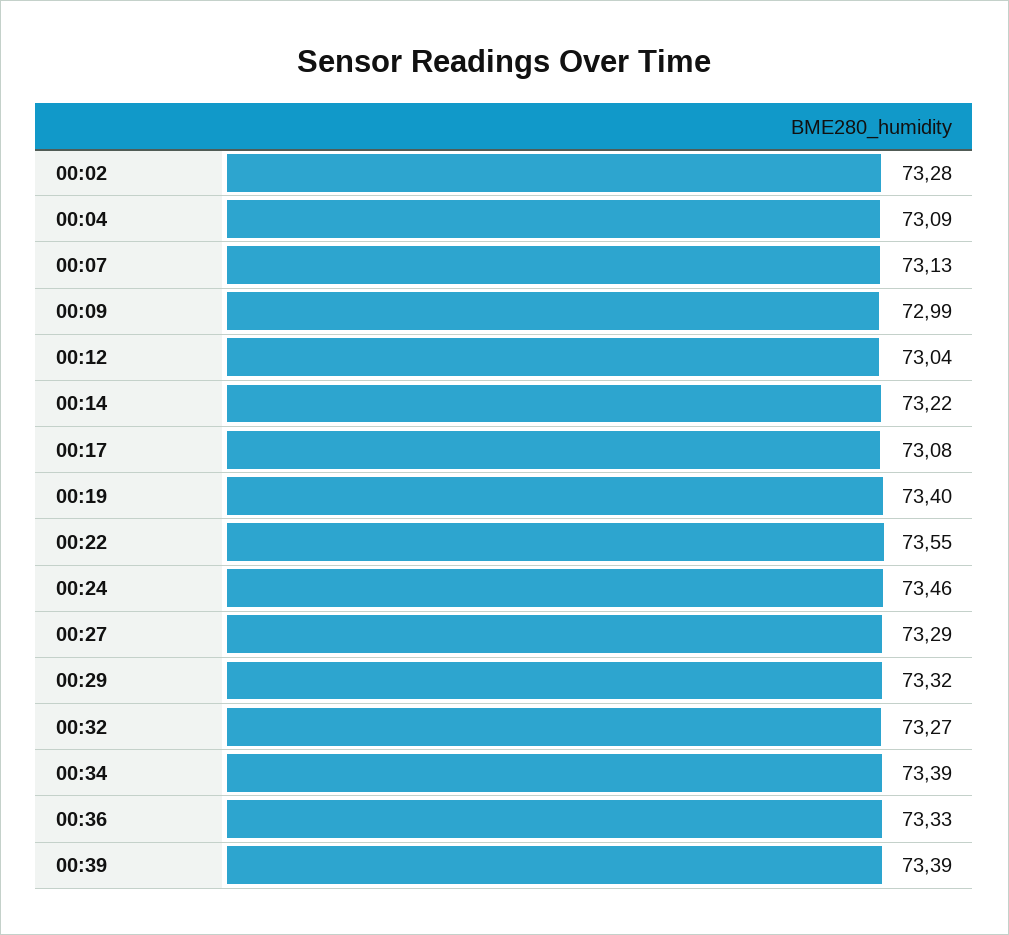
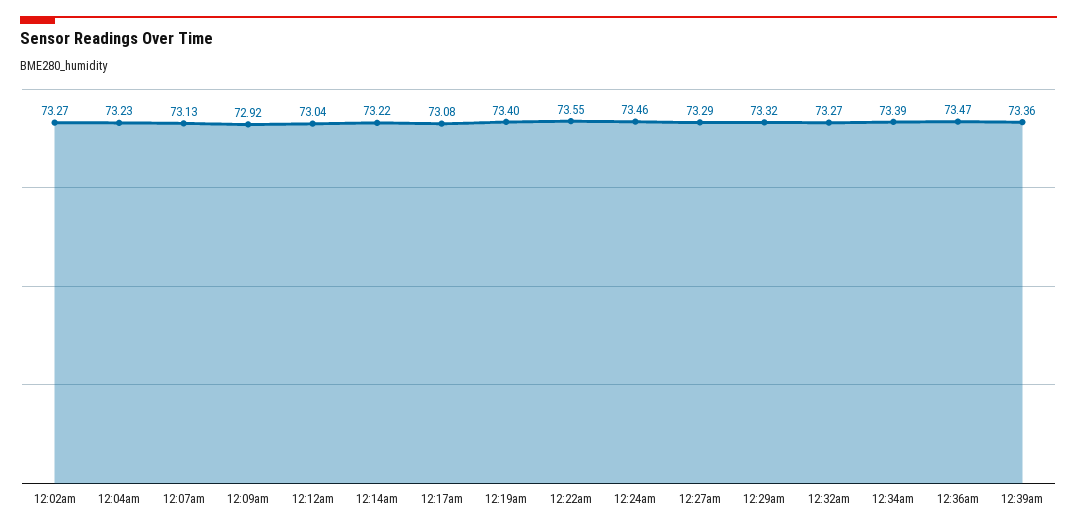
00:02: 73.28 -> 73.27
00:04: 73.09 -> 73.23
00:09: 72.99 -> 72.92
00:36: 73.33 -> 73.47
00:39: 73.39 -> 73.36

